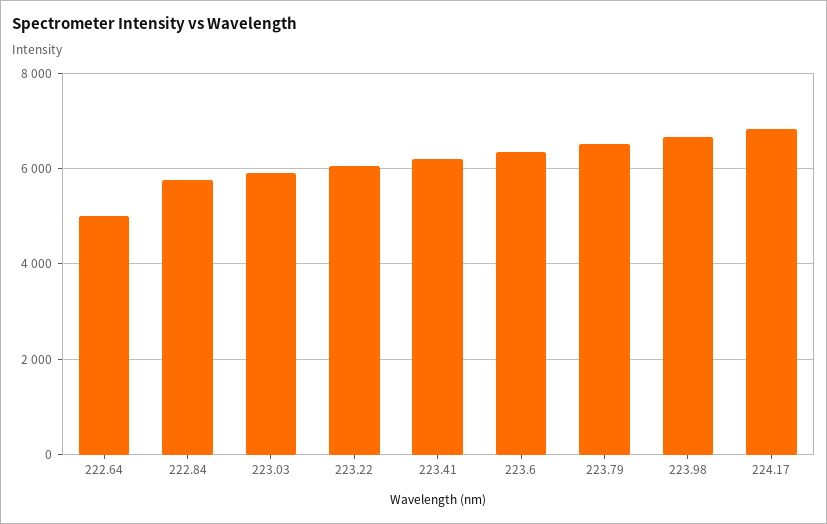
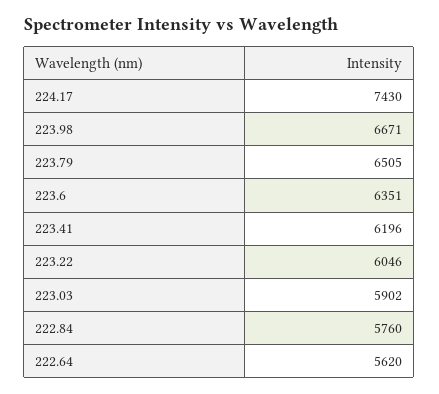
222.64: 5000 -> 5620
224.17: 6800 -> 7430

